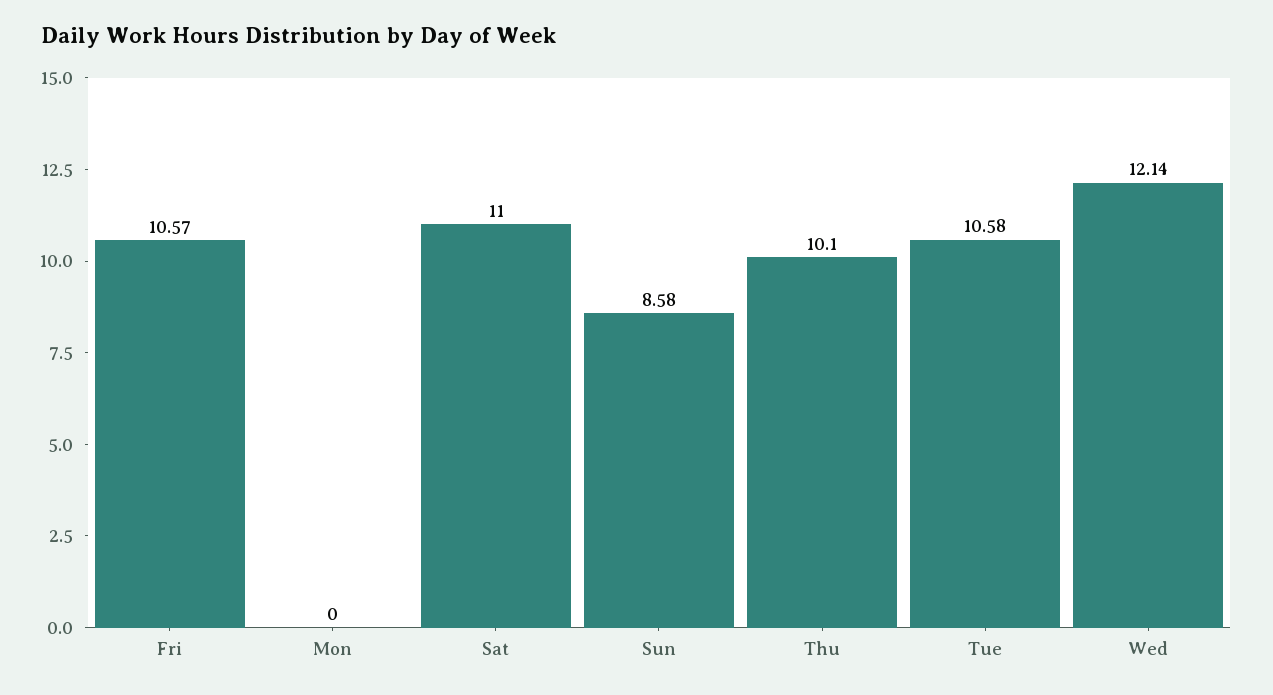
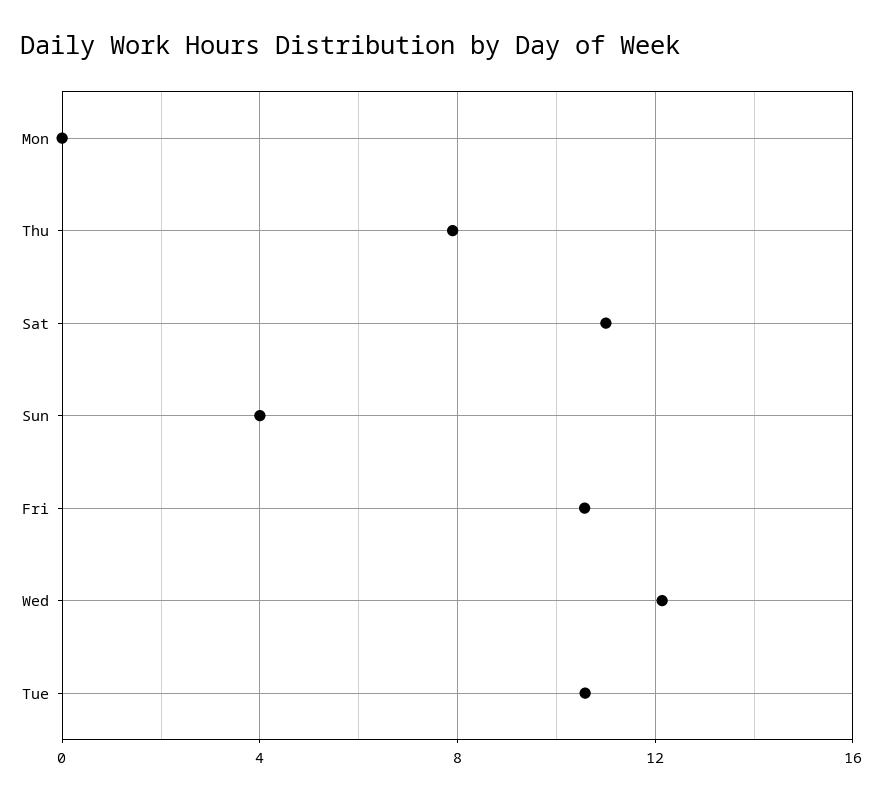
Sun: 8.58 -> 4
Thu: 10.1 -> 8

